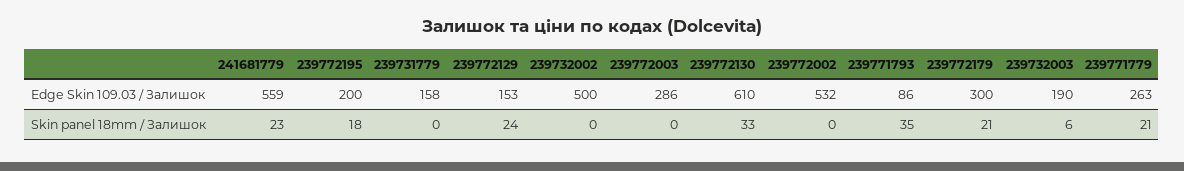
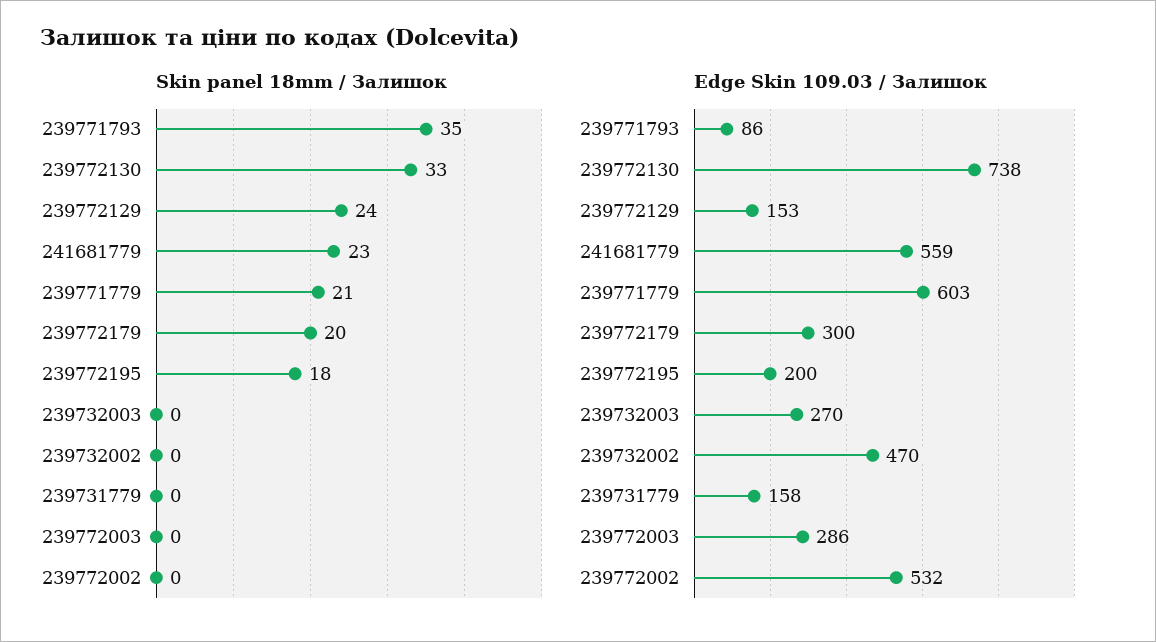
Edge Skin 109.03 / Залишок, 239732002: 500 -> 470
Edge Skin 109.03 / Залишок, 239772130: 610 -> 738
Edge Skin 109.03 / Залишок, 239732003: 190 -> 270
Edge Skin 109.03 / Залишок, 239771779: 263 -> 603
Skin panel 18mm / Залишок, 239772179: 21 -> 20
Skin panel 18mm / Залишок, 239732003: 6 -> 0

